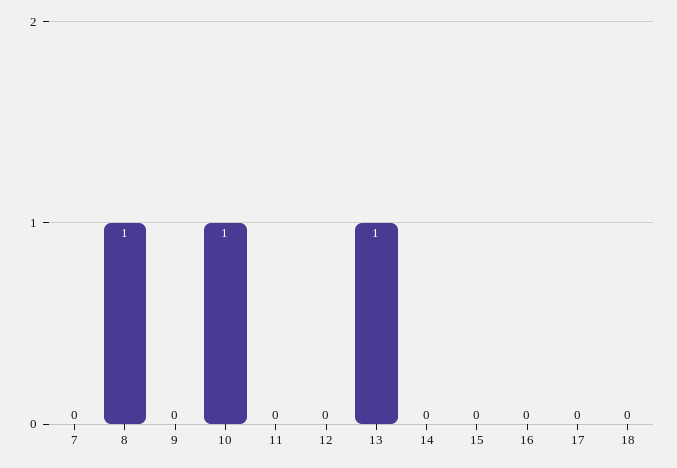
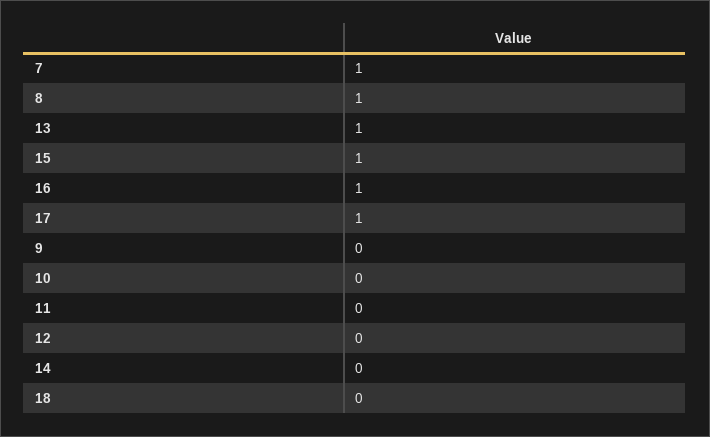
7: 0 -> 1
10: 1 -> 0
15: 0 -> 1
16: 0 -> 1
17: 0 -> 1

